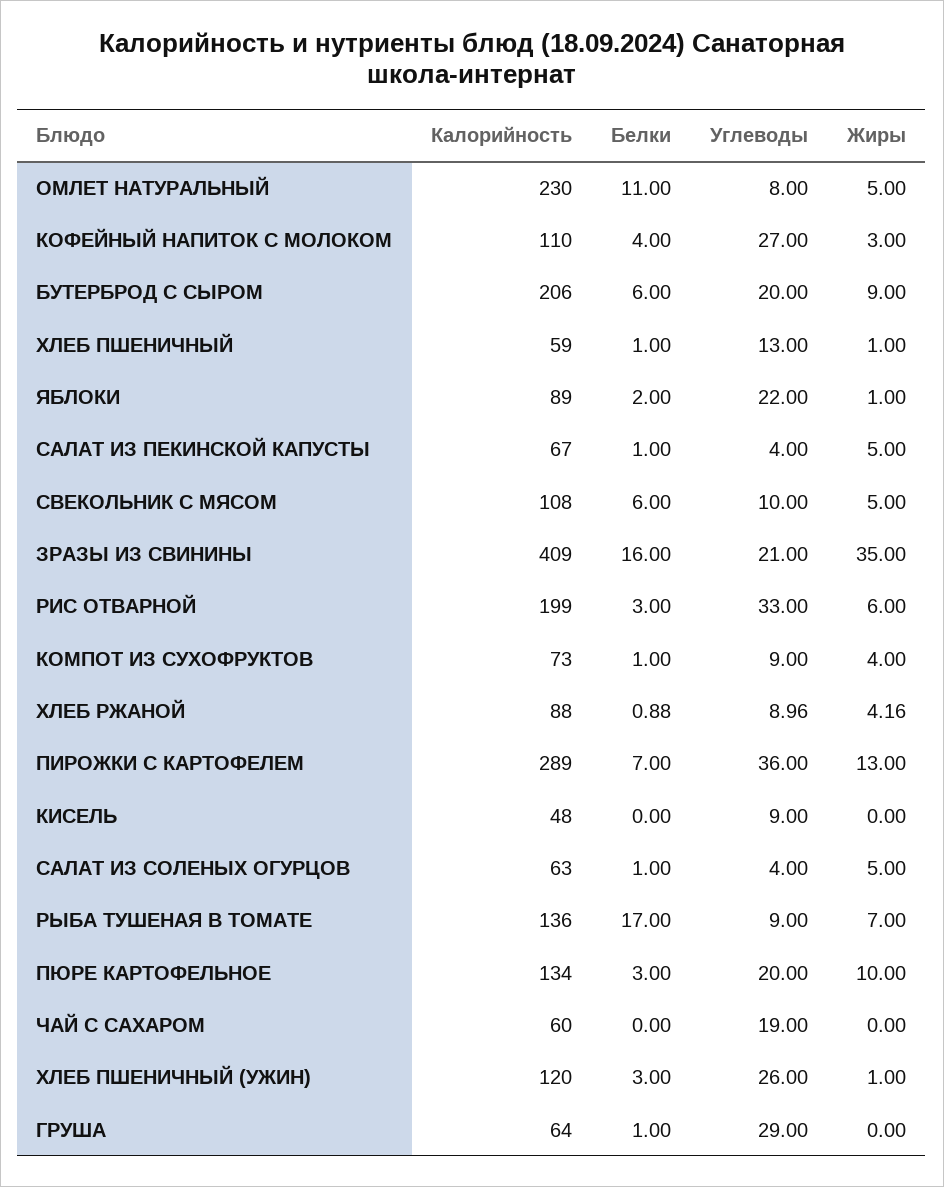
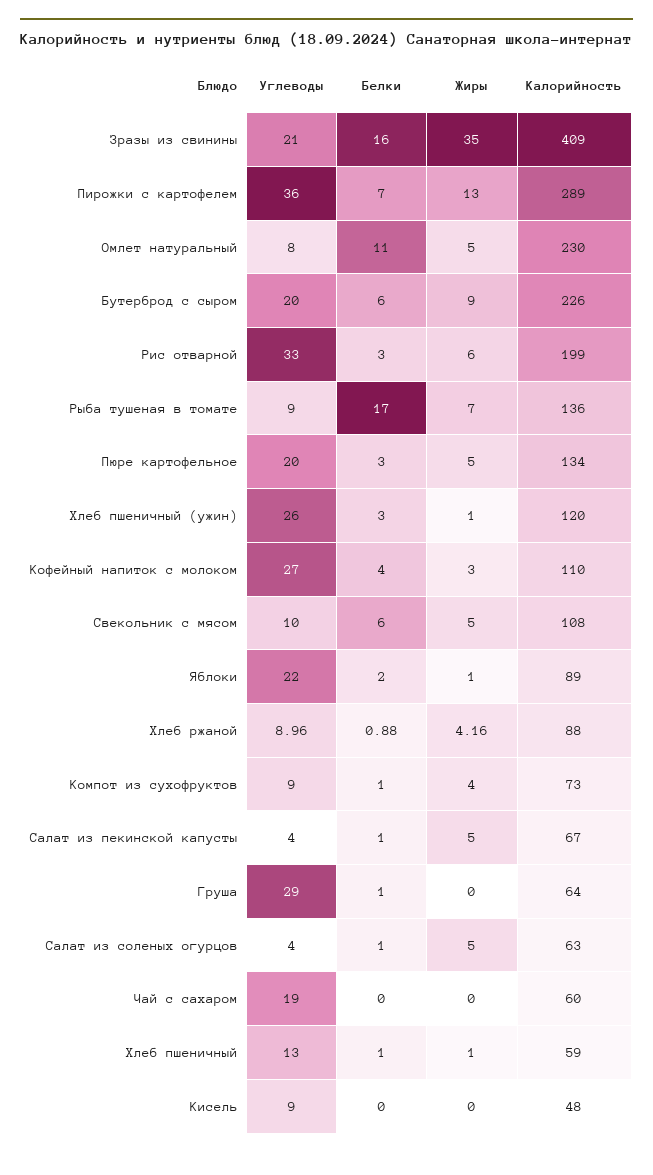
Калорийность, БУТЕРБРОД С СЫРОМ: 206 -> 226
Жиры, ПЮРЕ КАРТОФЕЛЬНОЕ: 10 -> 5

